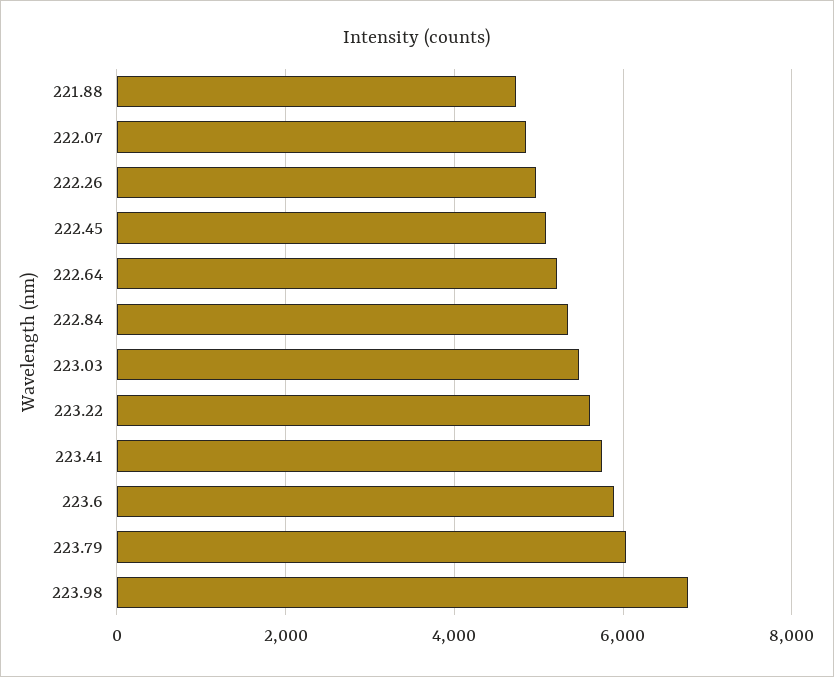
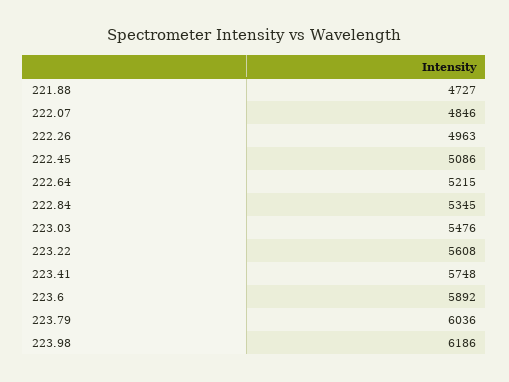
223.98: 6800 -> 6186

